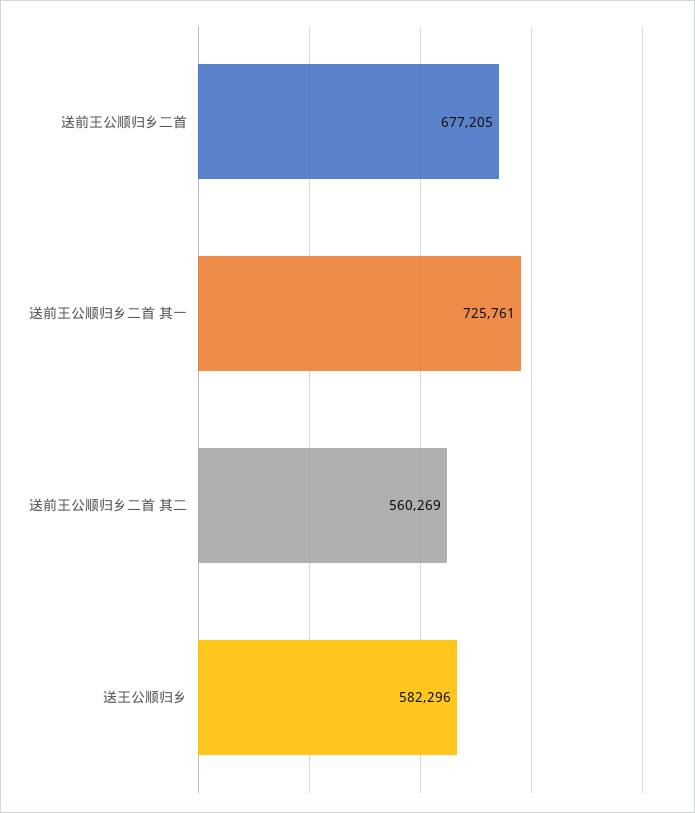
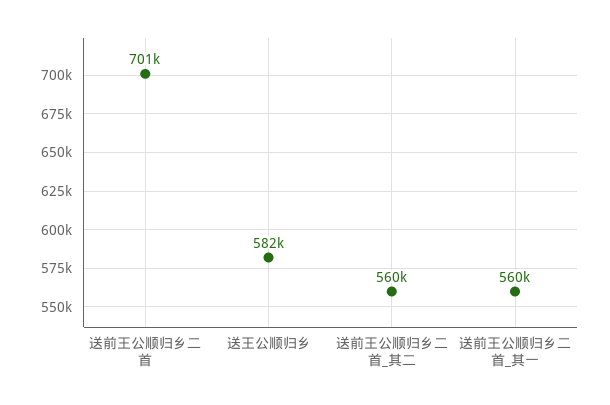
送前王公顺归乡二首: 677205 -> 701000
送前王公顺归乡二首 其一: 725761 -> 560000

